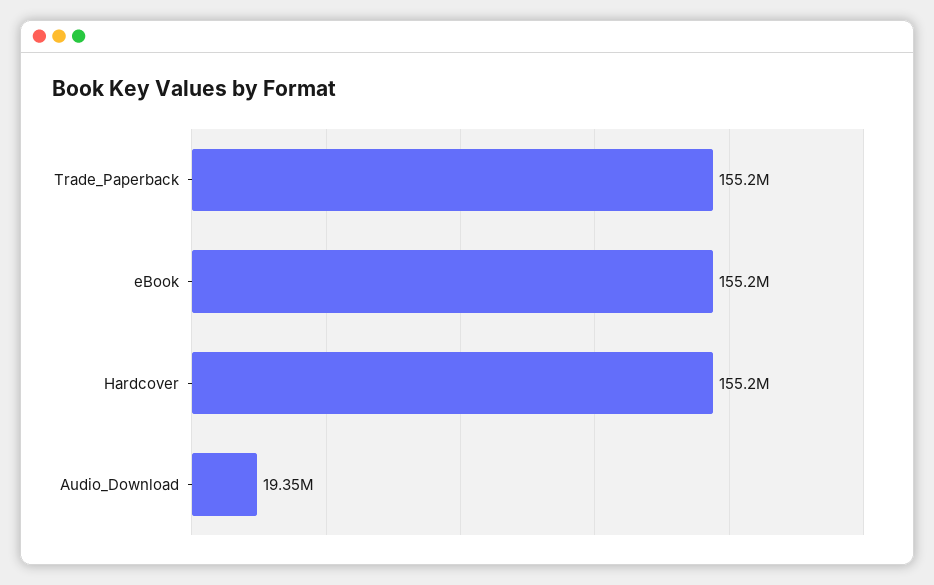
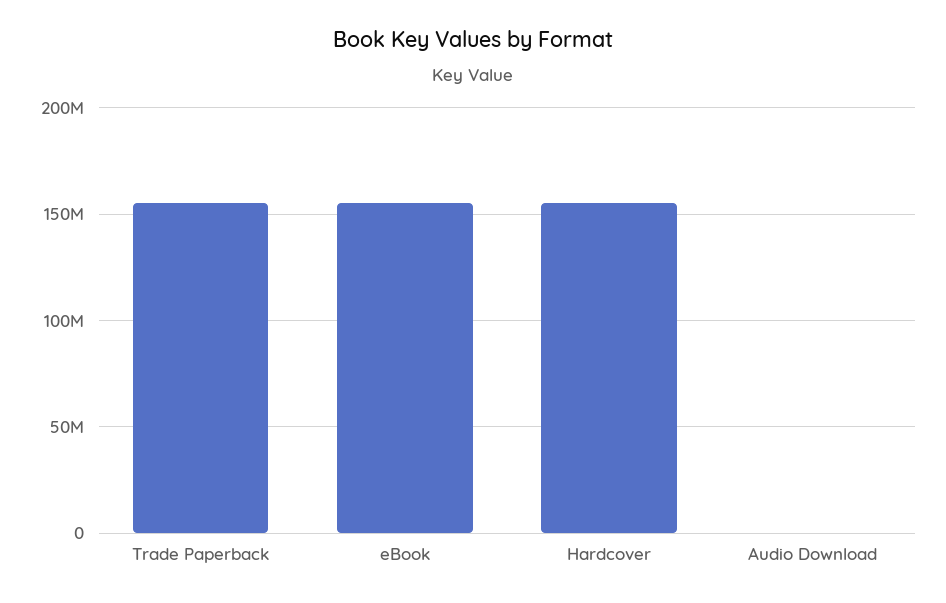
Audio_Download: 19350000 -> 0

